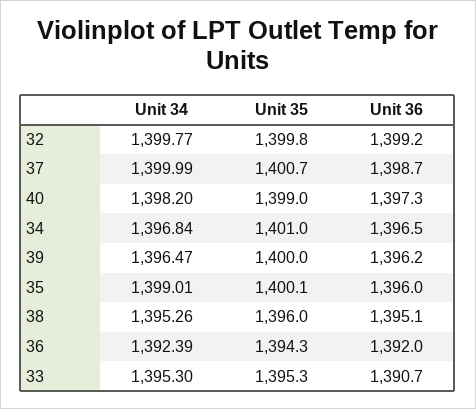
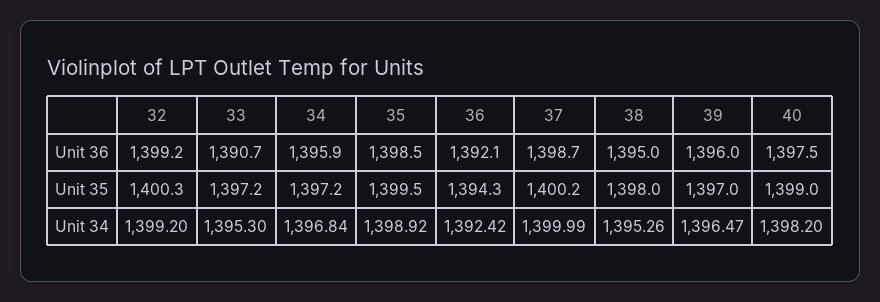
Unit 34, 32: 1399.77 -> 1399.2
Unit 35, 32: 1399.8 -> 1400.3
Unit 35, 37: 1400.7 -> 1400.2
Unit 36, 40: 1397.3 -> 1397.5
Unit 35, 34: 1401 -> 1397.2
Unit 36, 34: 1396.5 -> 1395.9
Unit 35, 39: 1400 -> 1397
Unit 36, 39: 1396.2 -> 1396
Unit 34, 35: 1399.01 -> 1398.92
Unit 35, 35: 1400.1 -> 1399.5
Unit 36, 35: 1396 -> 1398.5
Unit 35, 38: 1396 -> 1398
Unit 36, 38: 1395.1 -> 1395
Unit 34, 36: 1392.39 -> 1392.42
Unit 36, 36: 1392 -> 1392.1
Unit 35, 33: 1395.3 -> 1397.2

